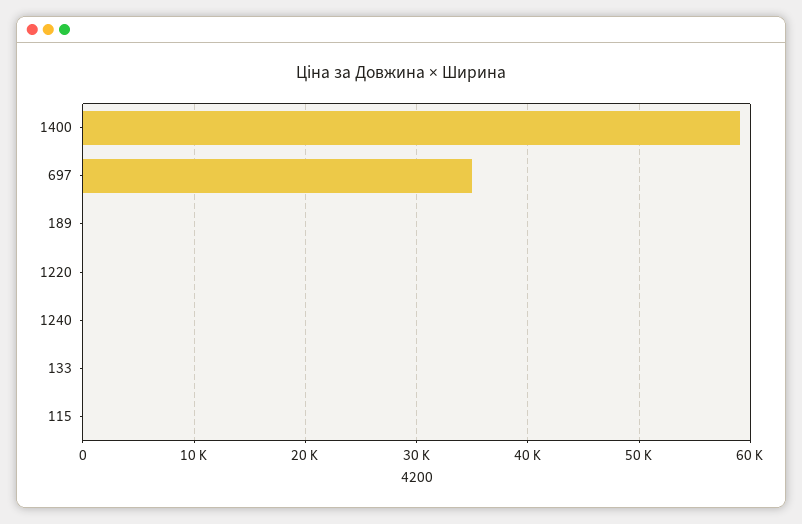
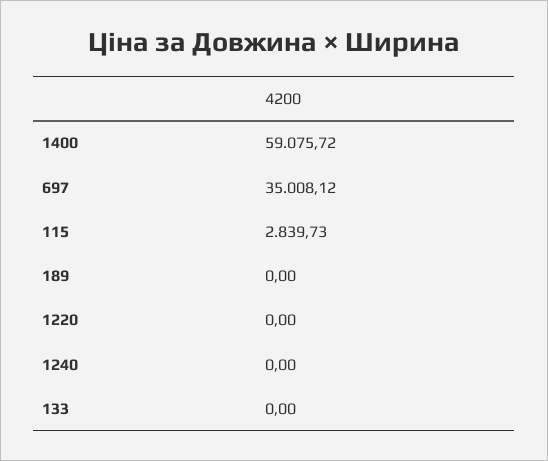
115: 0 -> 2839.73

